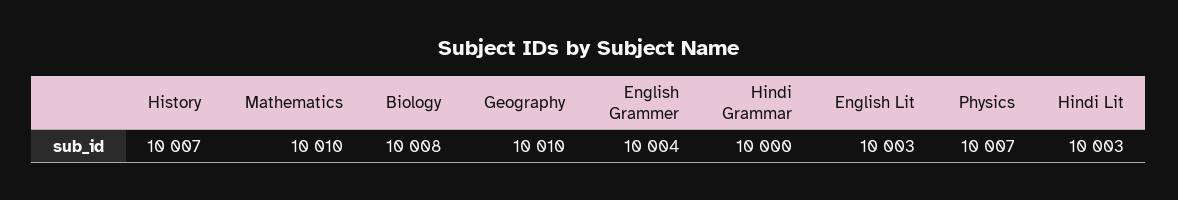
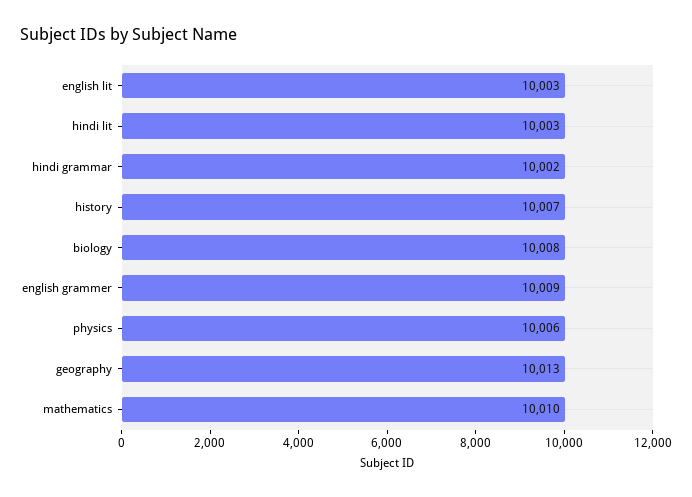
Geography: 10010 -> 10013
English Grammer: 10004 -> 10009
Hindi Grammar: 10000 -> 10002
Physics: 10007 -> 10006

